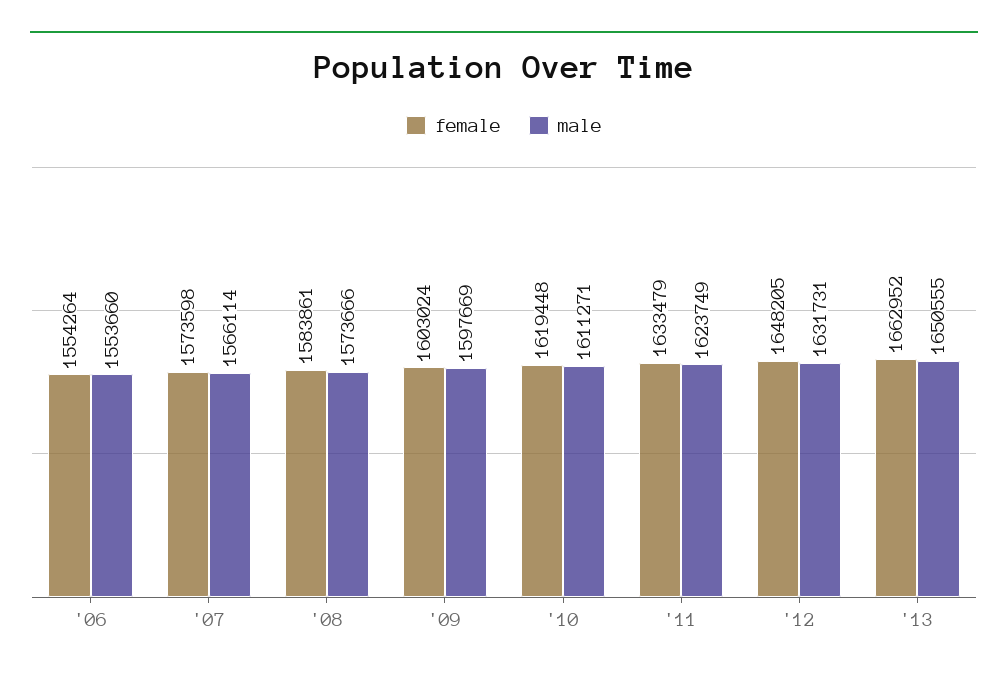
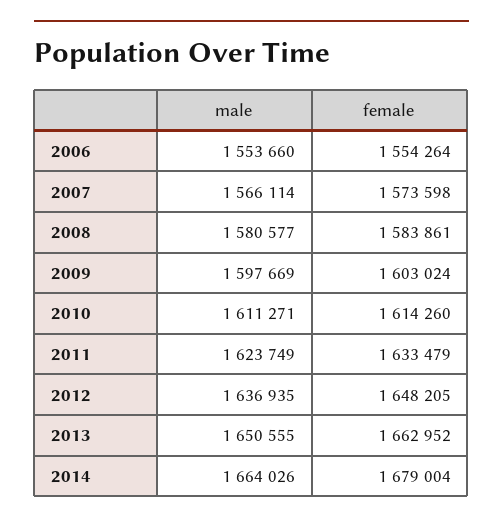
male, '08: 1573666 -> 1580577
female, '10: 1619448 -> 1614260
male, '12: 1631731 -> 1636935
male, 2014: none -> 1664026
female, 2014: none -> 1679004

